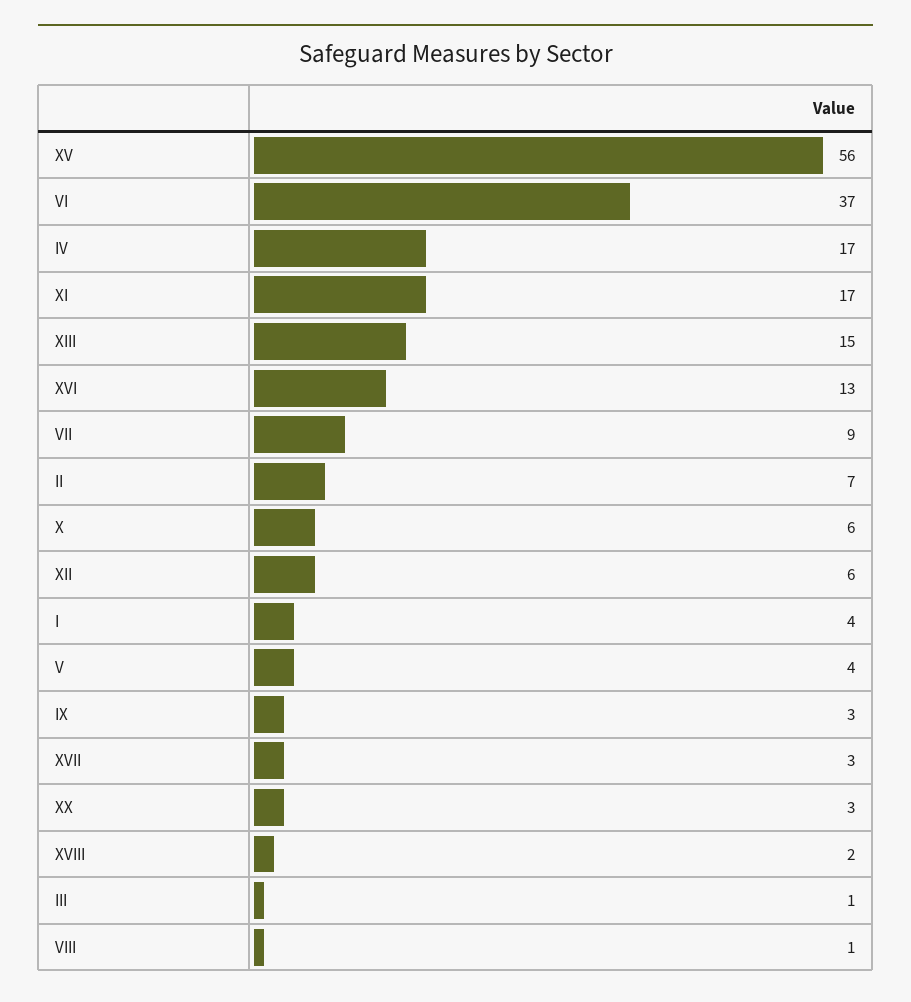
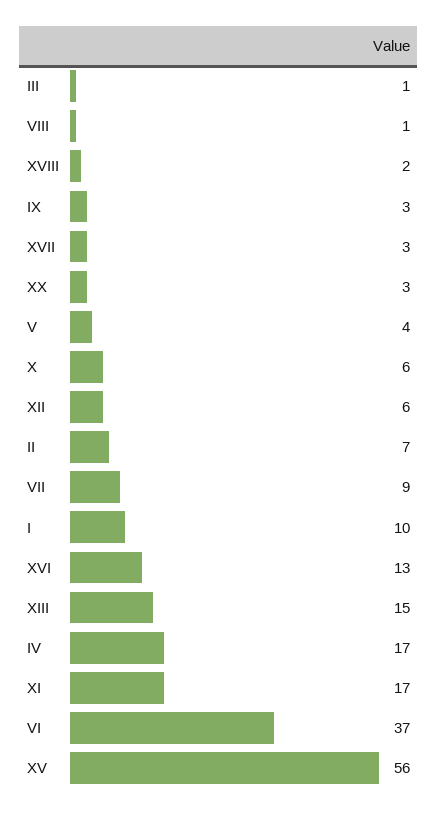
I: 4 -> 10

